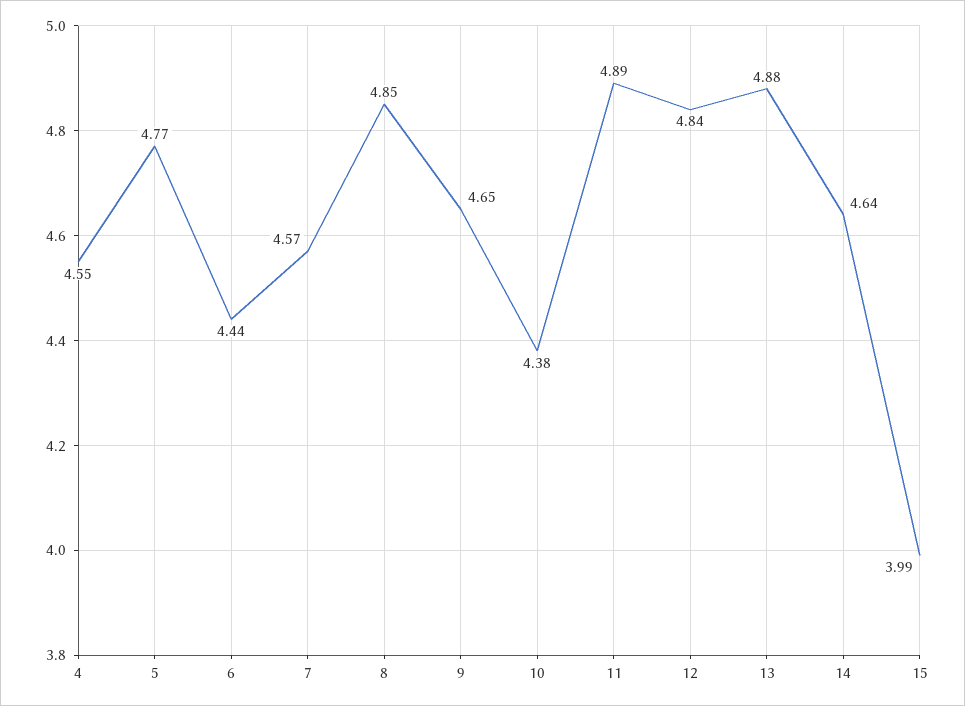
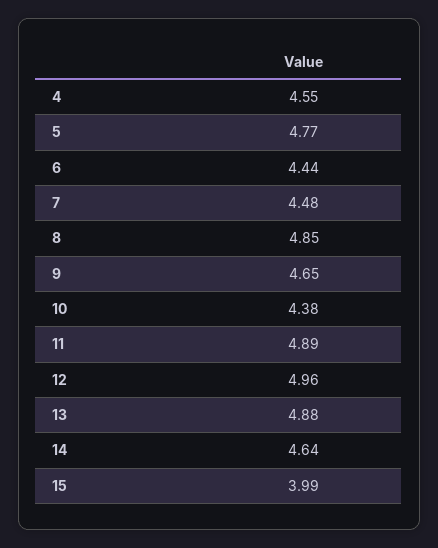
7: 4.57 -> 4.48
12: 4.84 -> 4.96

